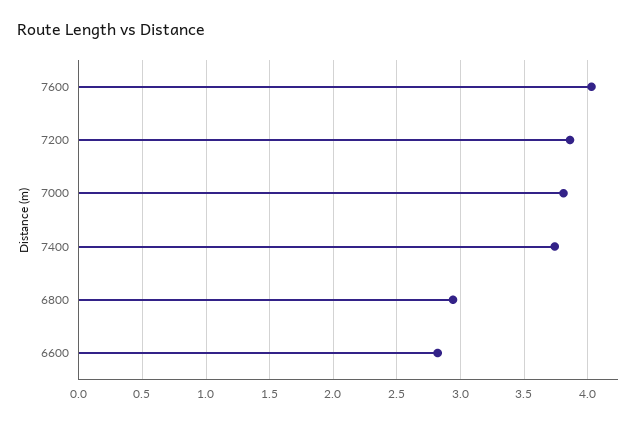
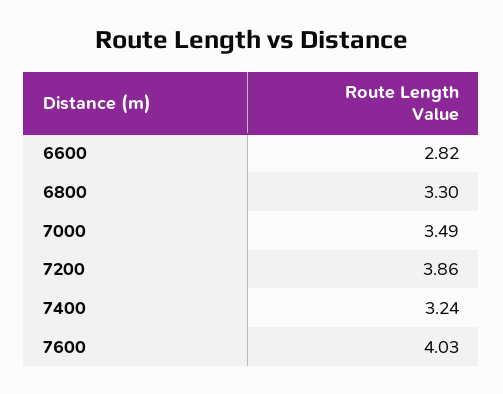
7000: 3.8 -> 3.49
7400: 3.75 -> 3.24
6800: 2.95 -> 3.3

